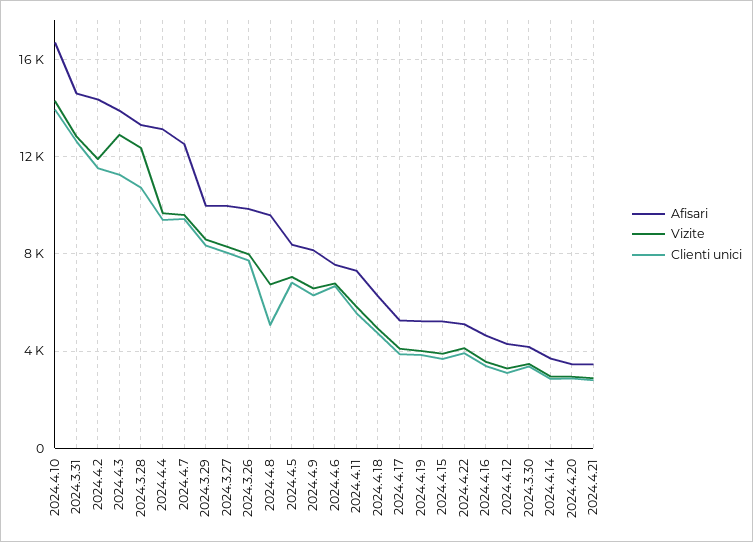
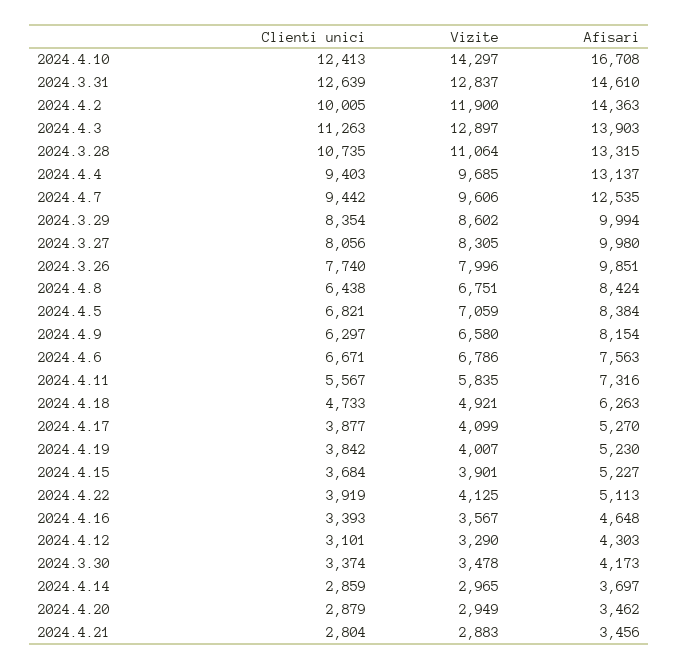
Clienti unici, 2024.4.10: 14000 -> 12413
Clienti unici, 2024.4.2: 11500 -> 10005
Vizite, 2024.3.28: 12500 -> 11064
Afisari, 2024.4.8: 9500 -> 8424
Clienti unici, 2024.4.8: 5000 -> 6438

